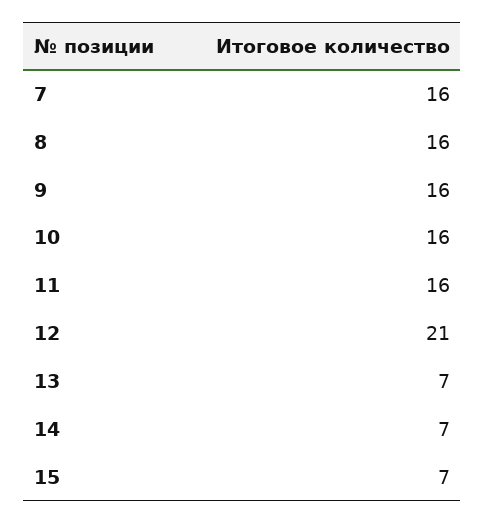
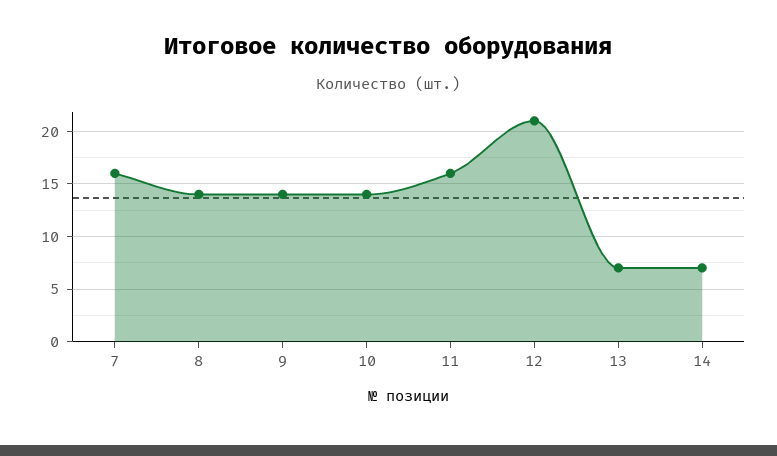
8: 16 -> 14
9: 16 -> 14
10: 16 -> 14
15: 7 -> none

